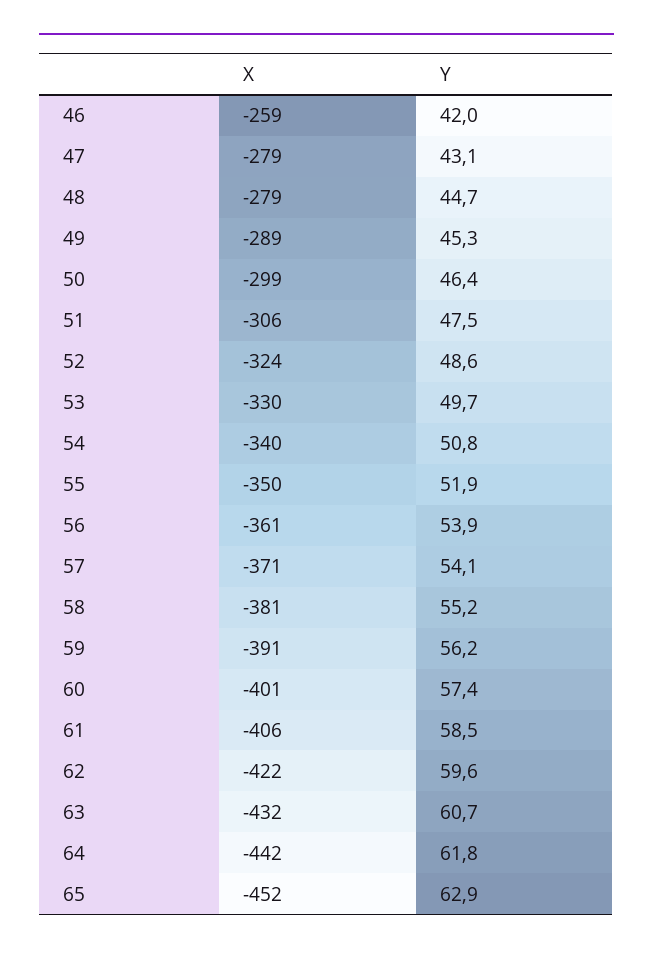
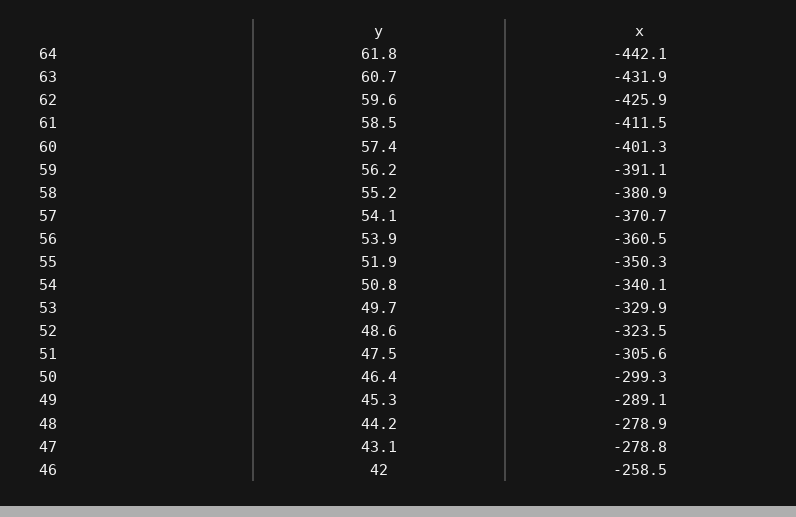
Y, 48: 44.7 -> 44.2
X, 61: -406 -> -411.5
X, 62: -422 -> -425.9
X, 65: -452 -> none
Y, 65: 62.9 -> none

